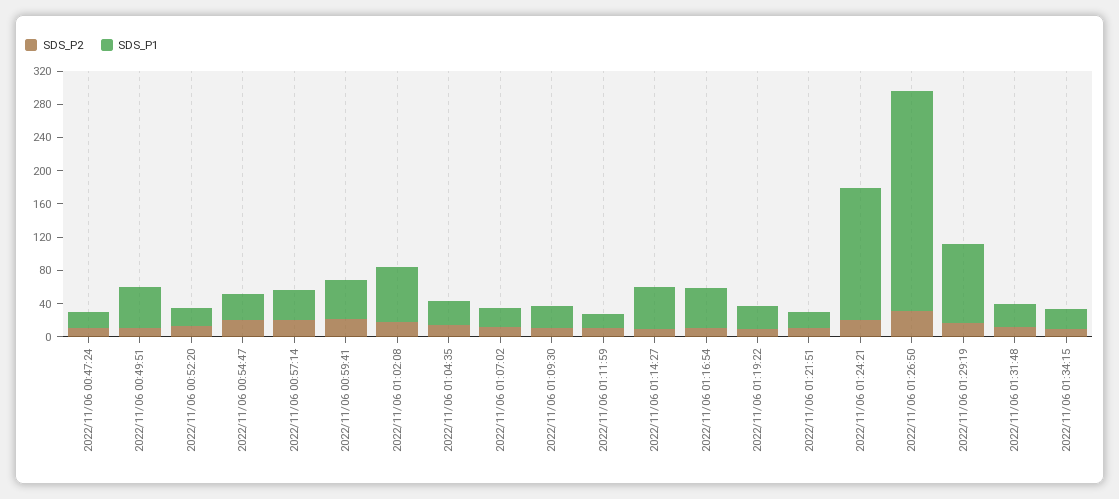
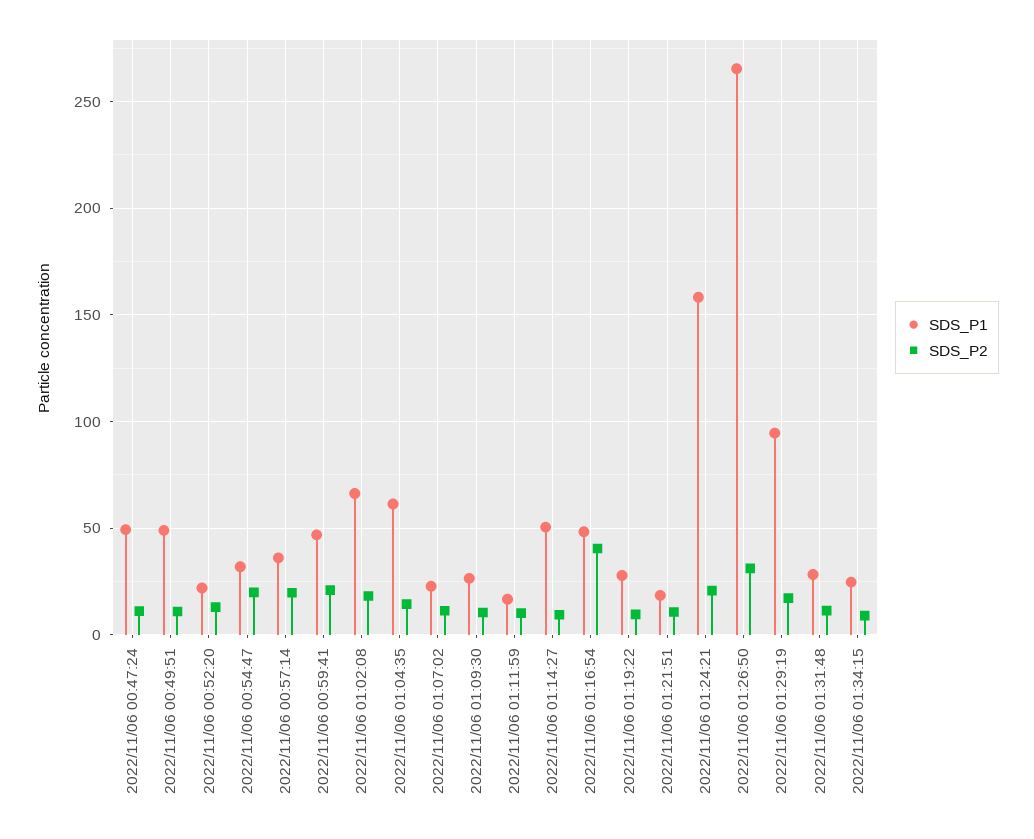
SDS_P1, 2022/11/06 00:47:24: 20 -> 50
SDS_P1, 2022/11/06 01:04:35: 30 -> 60
SDS_P2, 2022/11/06 01:16:54: 10 -> 40

